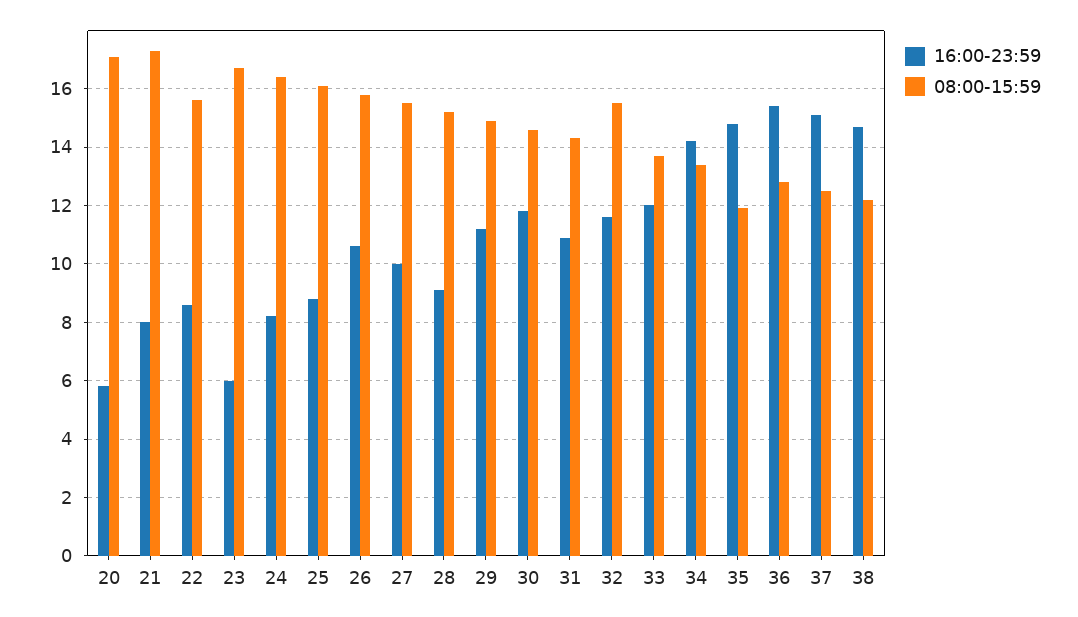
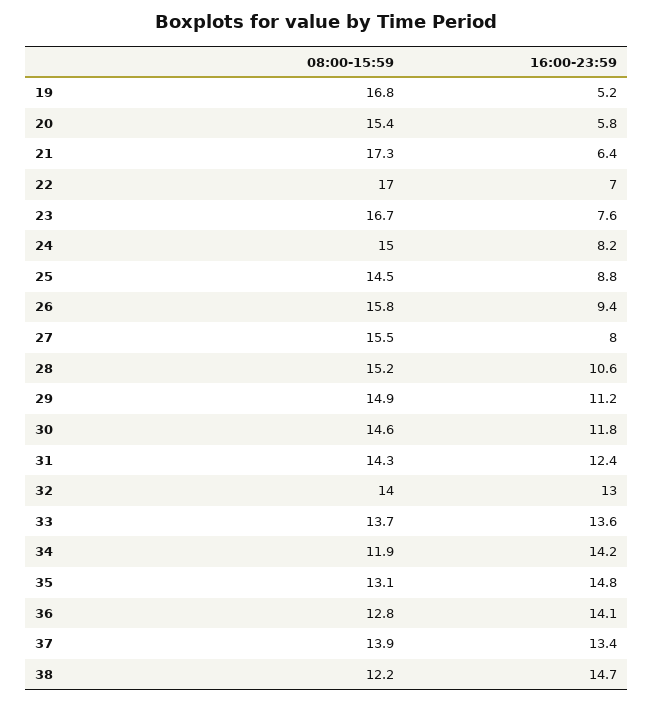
08:00-15:59, 20: 17 -> 15.4
16:00-23:59, 21: 8 -> 6.4
16:00-23:59, 22: 8.5 -> 7
08:00-15:59, 22: 15.5 -> 17
16:00-23:59, 23: 6 -> 7.6
08:00-15:59, 24: 16.5 -> 15
08:00-15:59, 25: 16 -> 14.5
16:00-23:59, 26: 10.5 -> 9.4
16:00-23:59, 27: 10 -> 8
16:00-23:59, 28: 9 -> 10.6
16:00-23:59, 31: 11 -> 12.4
16:00-23:59, 32: 11.5 -> 13
08:00-15:59, 32: 15.5 -> 14
16:00-23:59, 33: 12 -> 13.6
08:00-15:59, 34: 13.5 -> 11.9
08:00-15:59, 35: 12 -> 13.1
16:00-23:59, 36: 15.5 -> 14.1
16:00-23:59, 37: 15 -> 13.4
08:00-15:59, 37: 12.5 -> 13.9
08:00-15:59, 19: none -> 16.8
16:00-23:59, 19: none -> 5.2

